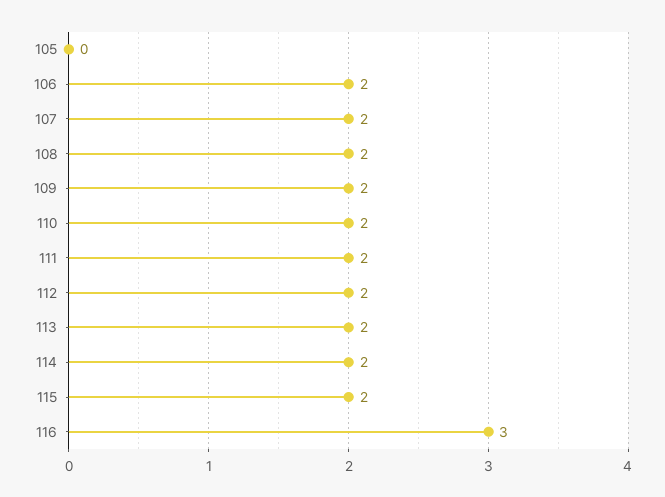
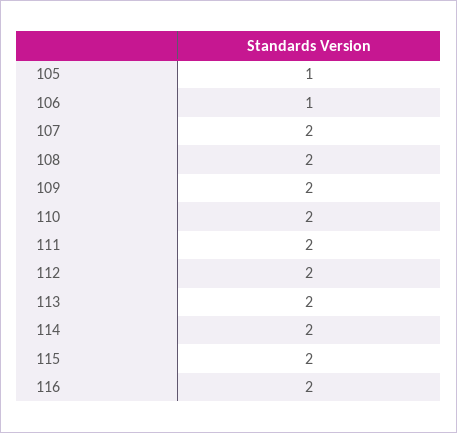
105: 0 -> 1
106: 2 -> 1
116: 3 -> 2

